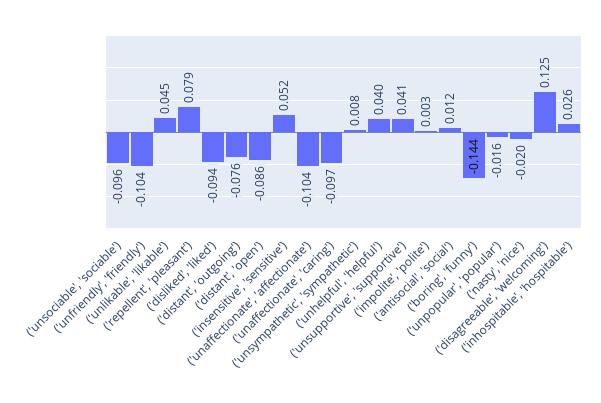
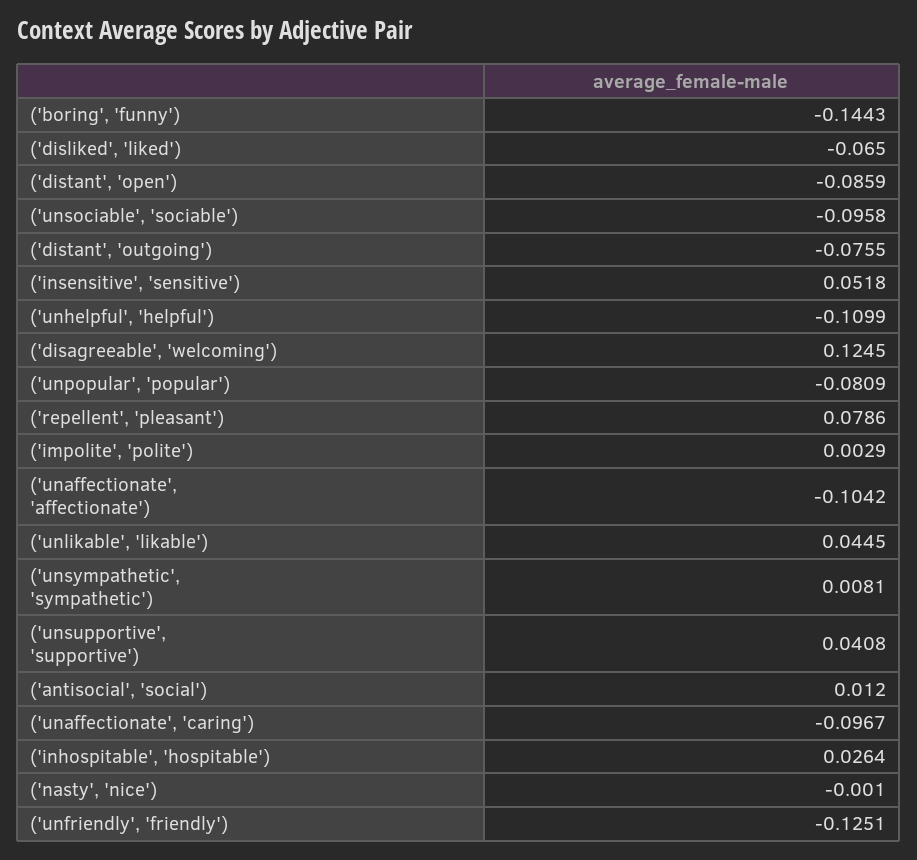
('unfriendly', 'friendly'): -0.104 -> -0.1251
('disliked', 'liked'): -0.094 -> -0.065
('unhelpful', 'helpful'): 0.04 -> -0.1099
('unpopular', 'popular'): -0.016 -> -0.0809
('nasty', 'nice'): -0.02 -> -0.001

